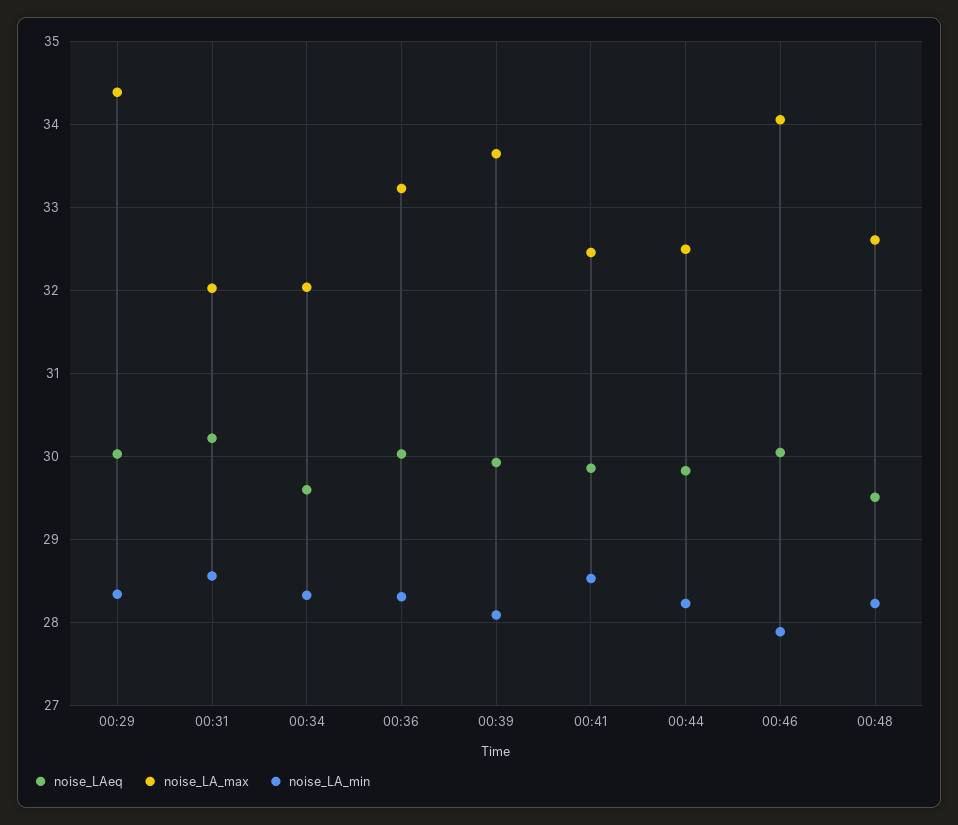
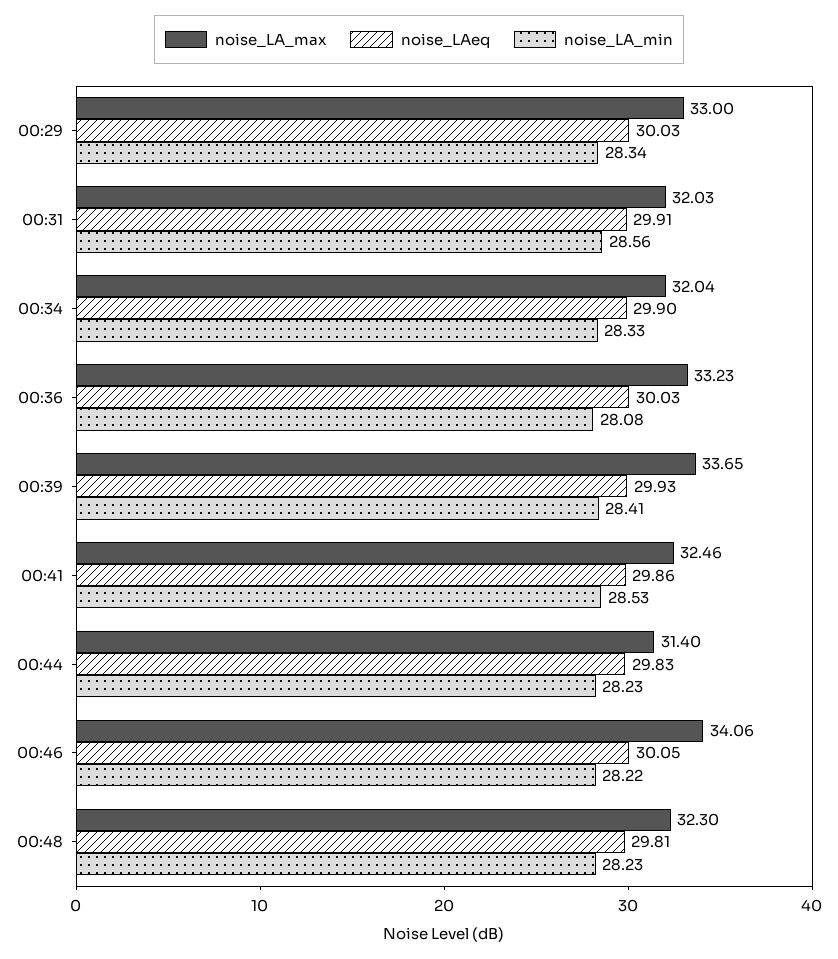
noise_LA_max, 00:29: 34.4 -> 33
noise_LAeq, 00:31: 30.2 -> 29.91
noise_LAeq, 00:34: 29.6 -> 29.9
noise_LA_min, 00:36: 28.3 -> 28.08
noise_LA_min, 00:39: 28.1 -> 28.41
noise_LA_max, 00:44: 32.5 -> 31.4
noise_LA_min, 00:46: 27.9 -> 28.22
noise_LAeq, 00:48: 29.5 -> 29.81
noise_LA_max, 00:48: 32.6 -> 32.3

